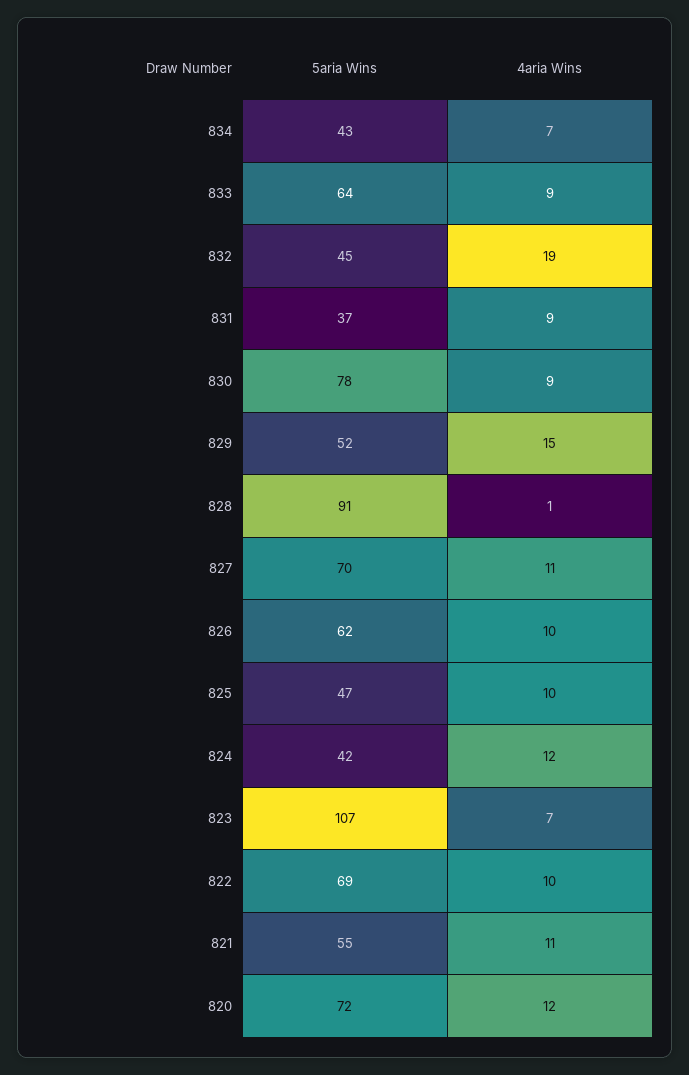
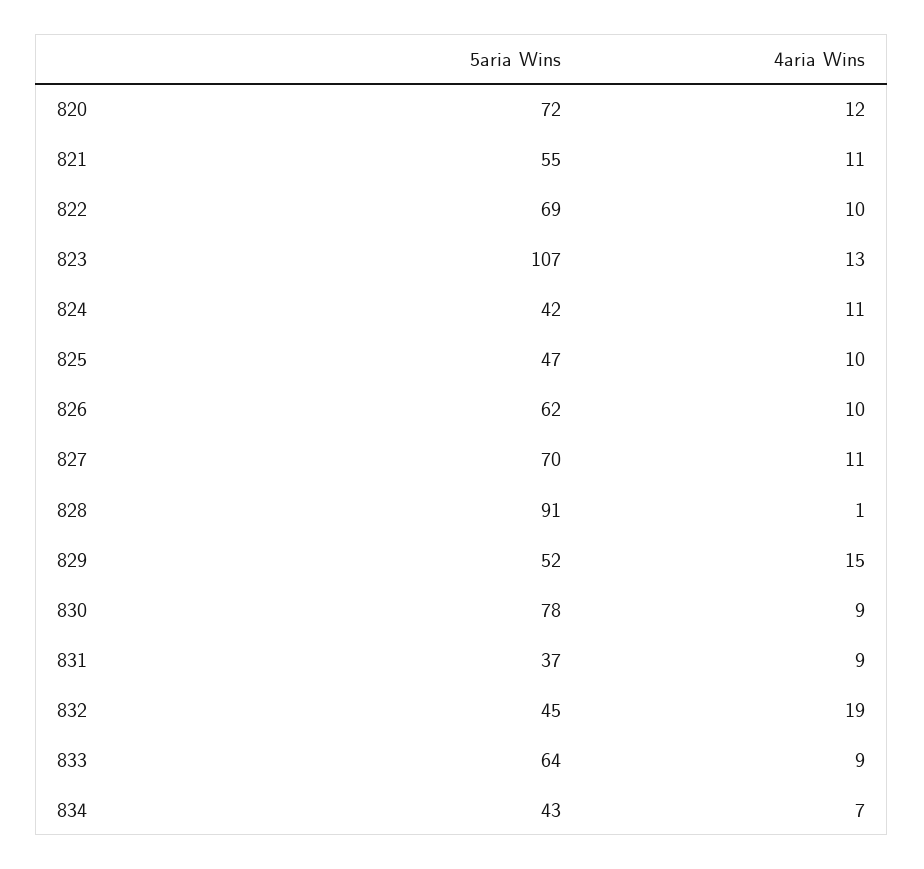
4aria Wins, 824: 12 -> 11
4aria Wins, 823: 7 -> 13

